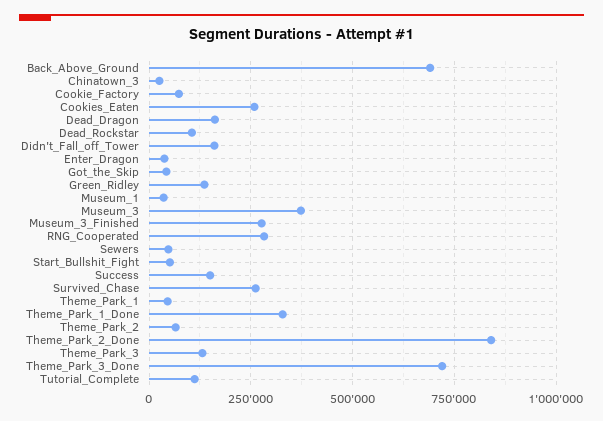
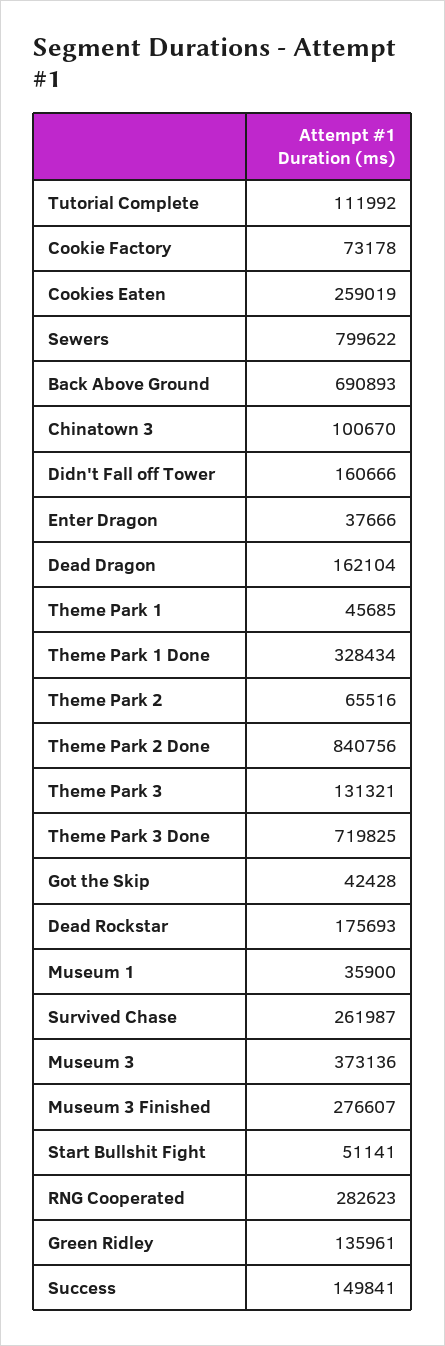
Chinatown_3: 25000 -> 100670
Dead_Rockstar: 100000 -> 175693
Sewers: 50000 -> 799622

